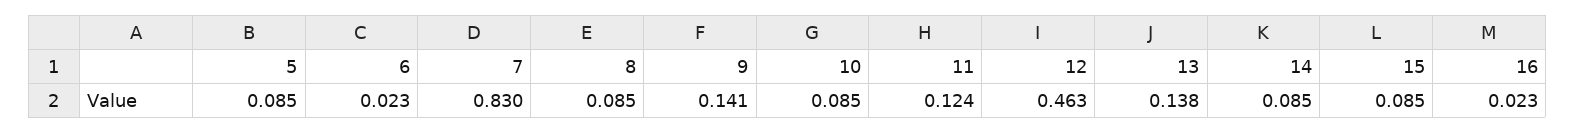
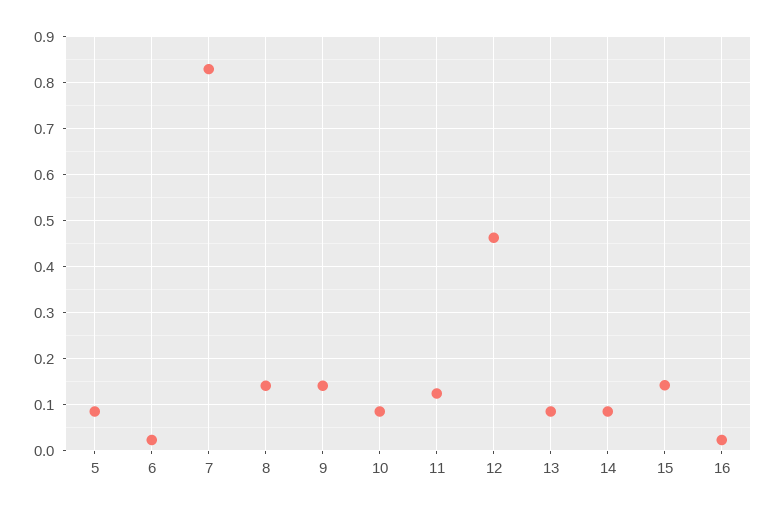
8: 0.085 -> 0.14
13: 0.138 -> 0.08
15: 0.085 -> 0.14

